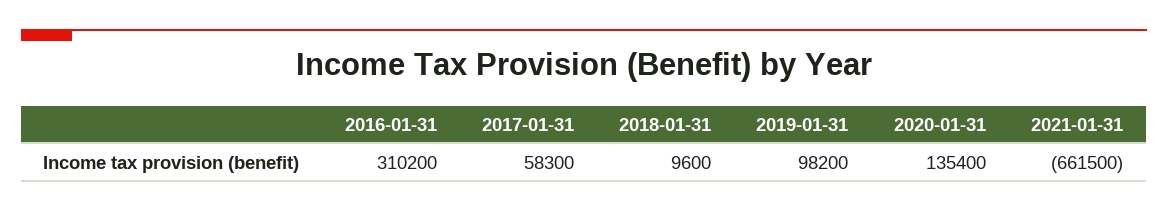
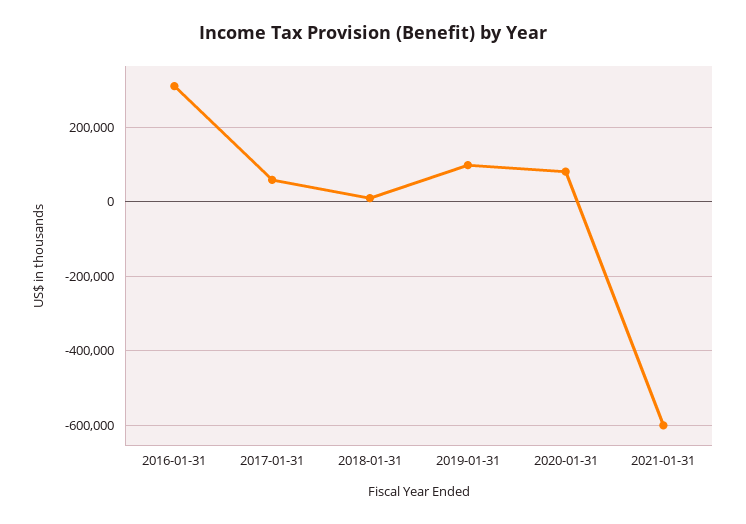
2020-01-31: 135400 -> 80000
2021-01-31: -661500 -> -600000

